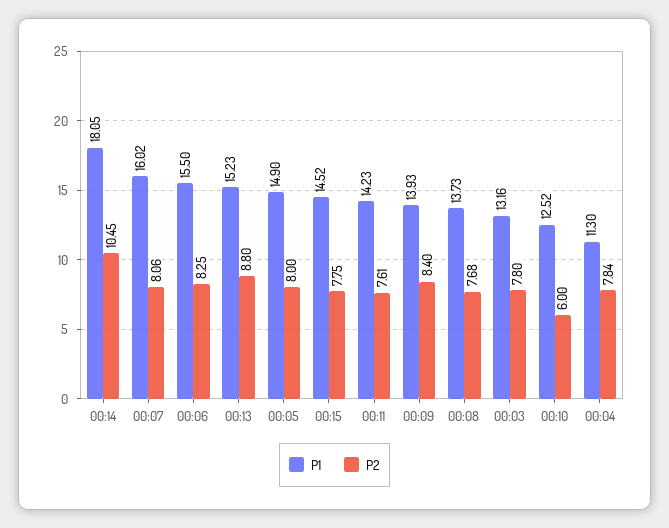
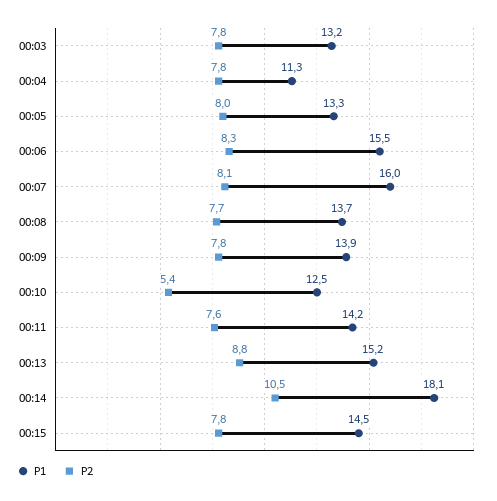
P1, 00:05: 14.9 -> 13.3
P2, 00:09: 8.4 -> 7.8
P2, 00:10: 6 -> 5.4

